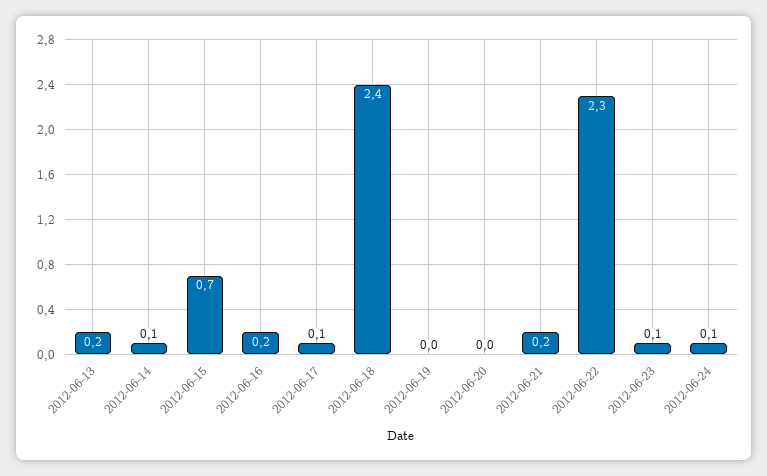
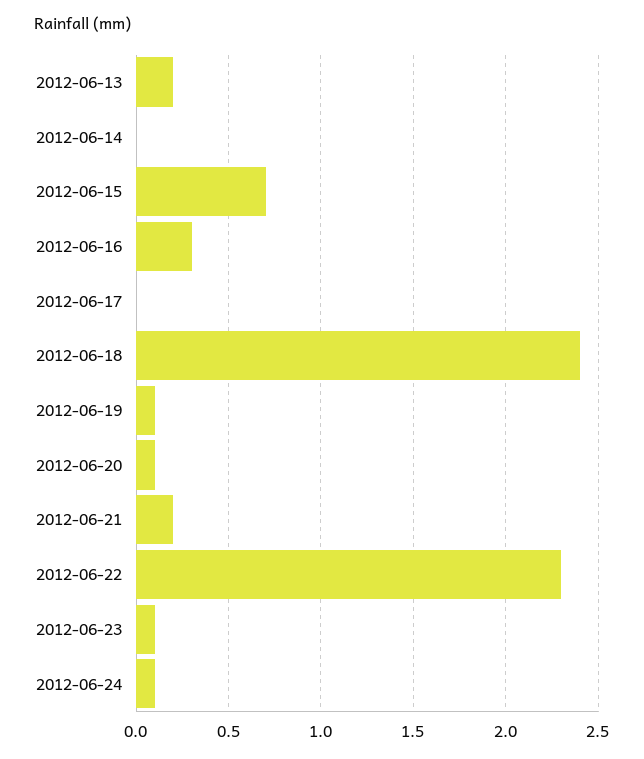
2012-06-14: 0.1 -> 0
2012-06-16: 0.2 -> 0.3
2012-06-17: 0.1 -> 0
2012-06-19: 0 -> 0.1
2012-06-20: 0 -> 0.1

